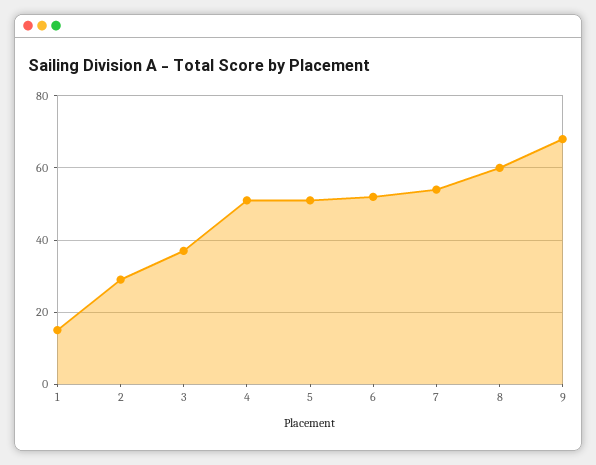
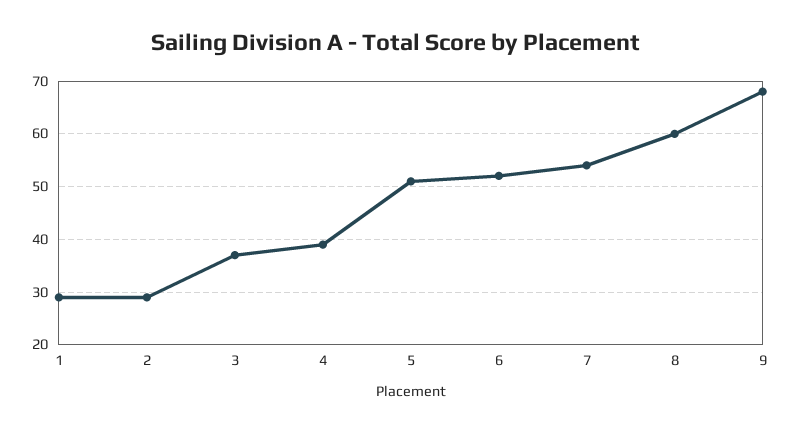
1: 15 -> 30
4: 50 -> 40

